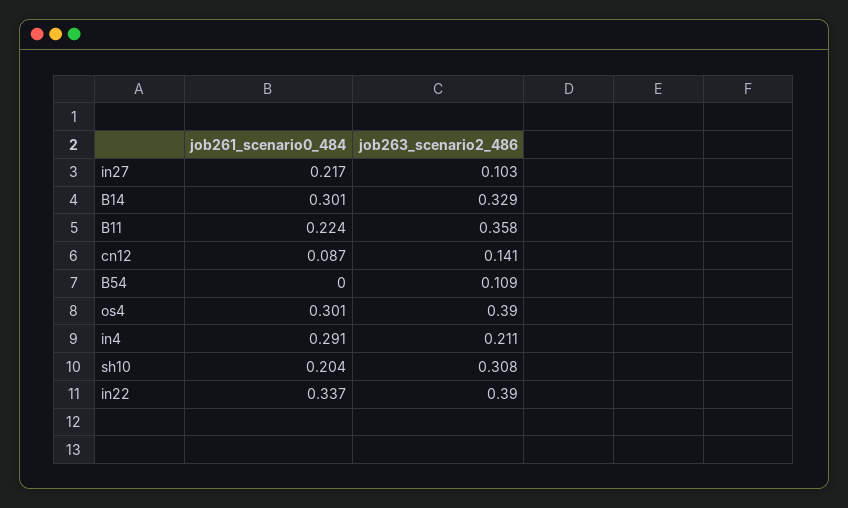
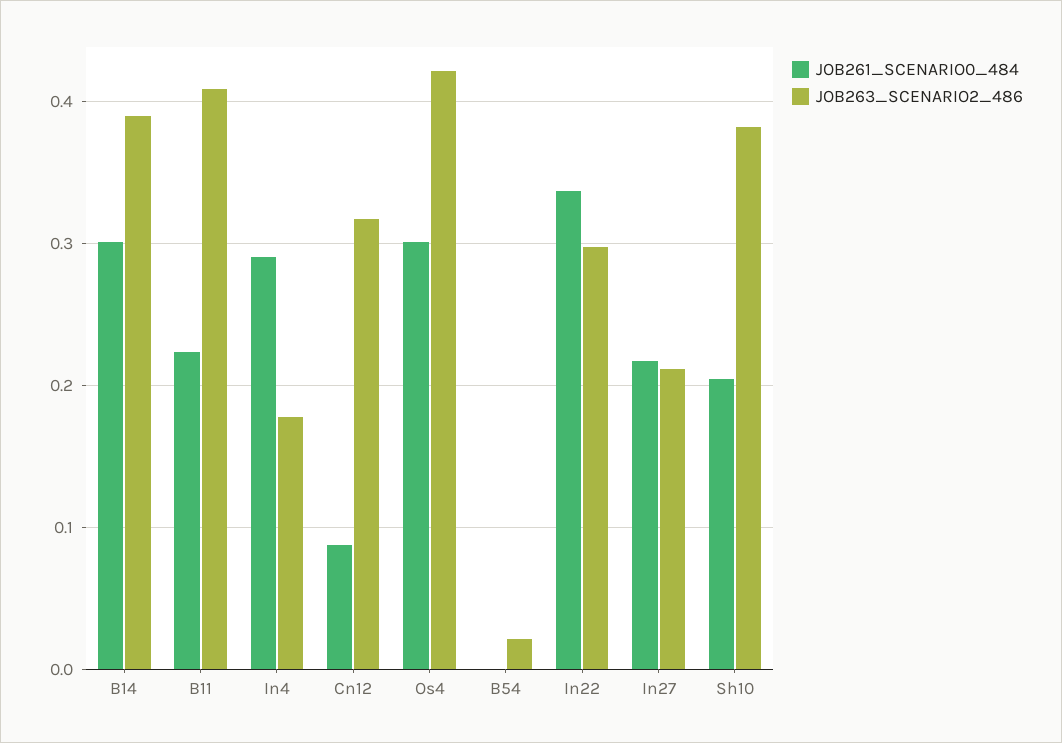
job263_scenario2_486, in27: 0.103 -> 0.21
job263_scenario2_486, B14: 0.329 -> 0.39
job263_scenario2_486, B11: 0.358 -> 0.41
job263_scenario2_486, cn12: 0.141 -> 0.32
job263_scenario2_486, B54: 0.109 -> 0.02
job263_scenario2_486, os4: 0.39 -> 0.42
job263_scenario2_486, in4: 0.211 -> 0.18
job263_scenario2_486, sh10: 0.308 -> 0.38
job263_scenario2_486, in22: 0.39 -> 0.3

